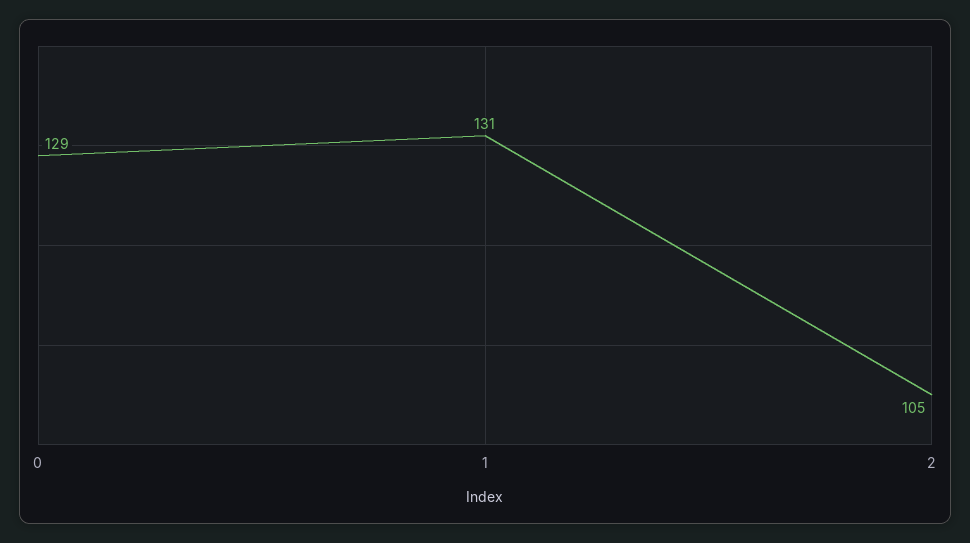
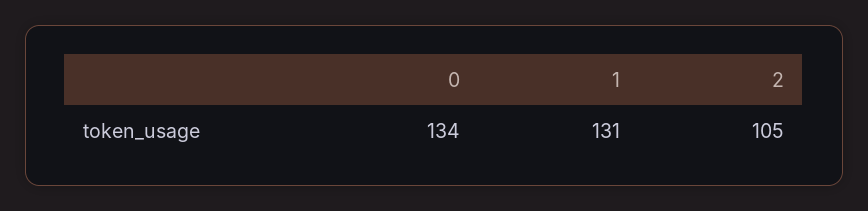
0: 129 -> 134

